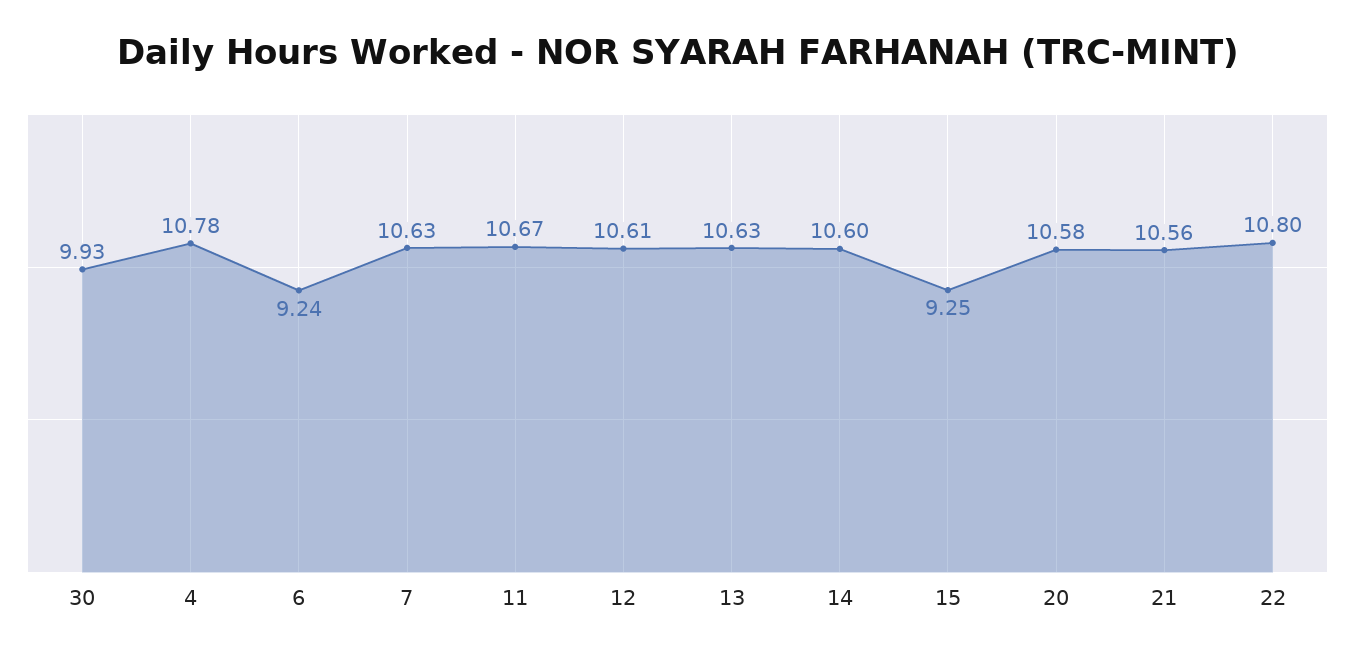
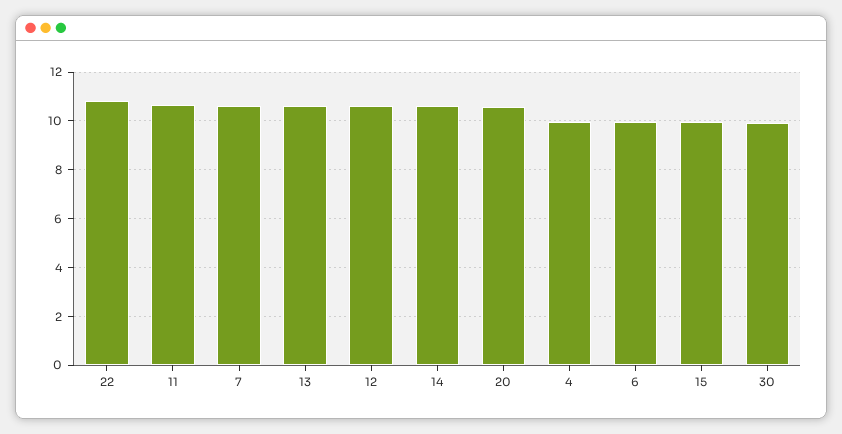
4: 10.78 -> 10
6: 9.24 -> 10
15: 9.25 -> 10
21: 10.56 -> none

